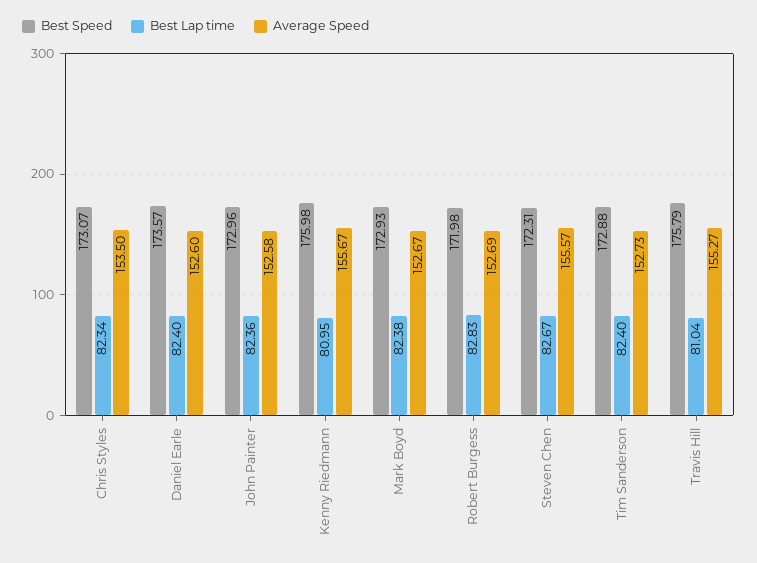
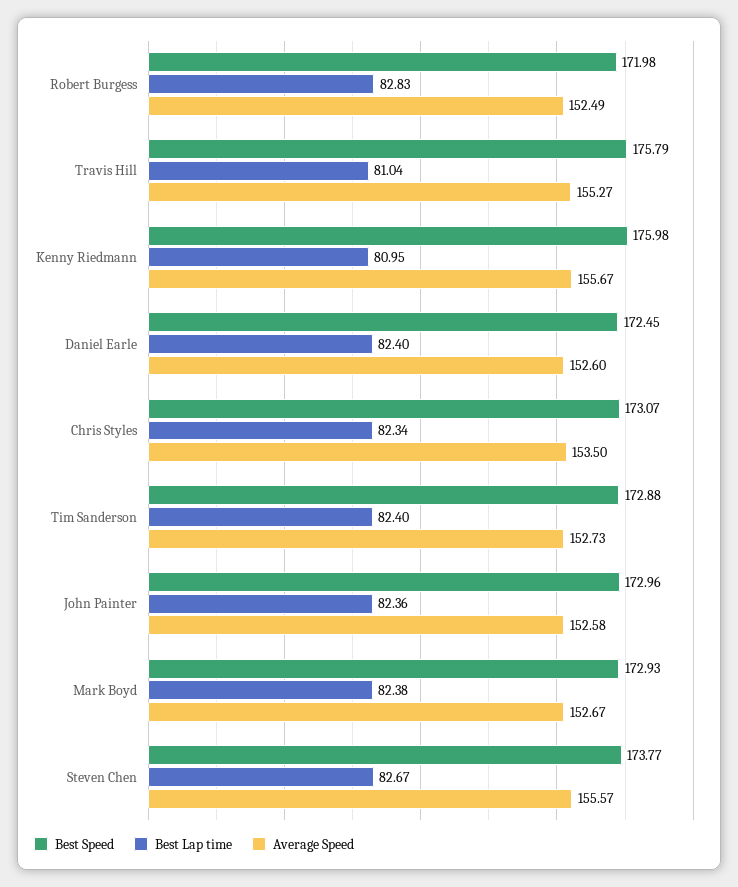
Best Speed, Daniel Earle: 173.57 -> 172.45
Average Speed, Robert Burgess: 152.69 -> 152.49
Best Speed, Steven Chen: 172.31 -> 173.77

